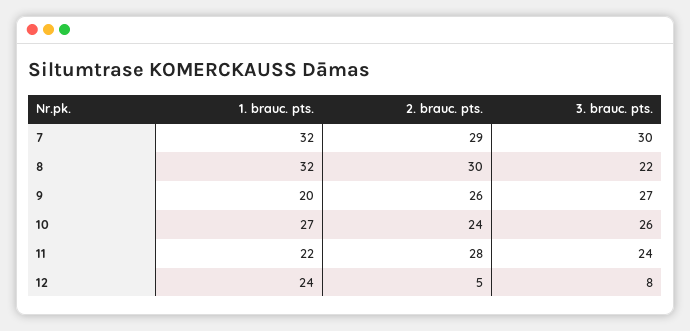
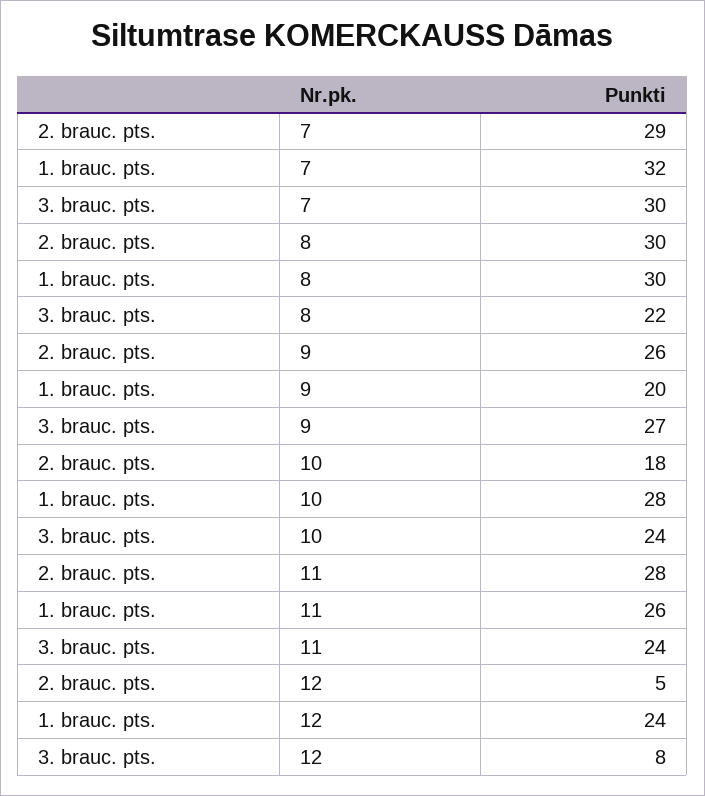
1. brauc. pts., 8: 32 -> 30
1. brauc. pts., 10: 27 -> 28
2. brauc. pts., 10: 24 -> 18
3. brauc. pts., 10: 26 -> 24
1. brauc. pts., 11: 22 -> 26

